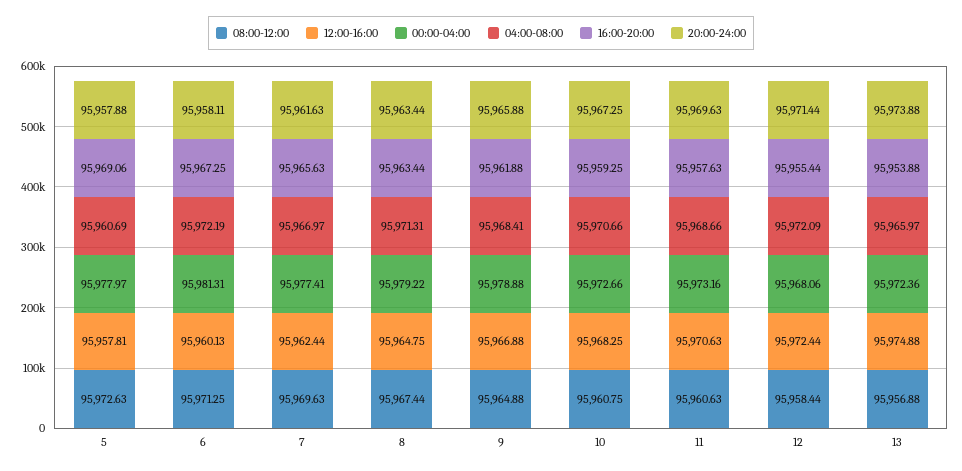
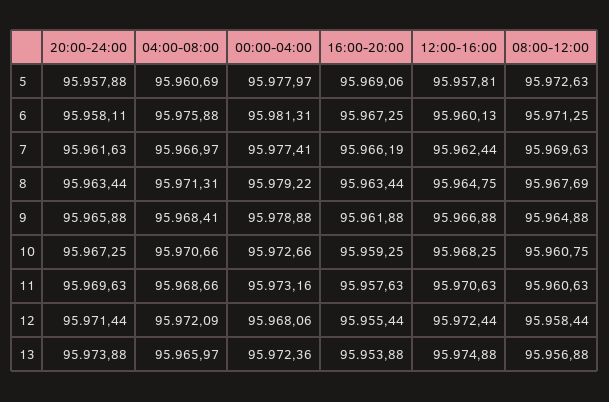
04:00-08:00, 6: 95972.19 -> 95975.88
16:00-20:00, 7: 95965.63 -> 95966.19
08:00-12:00, 8: 95967.44 -> 95967.69

